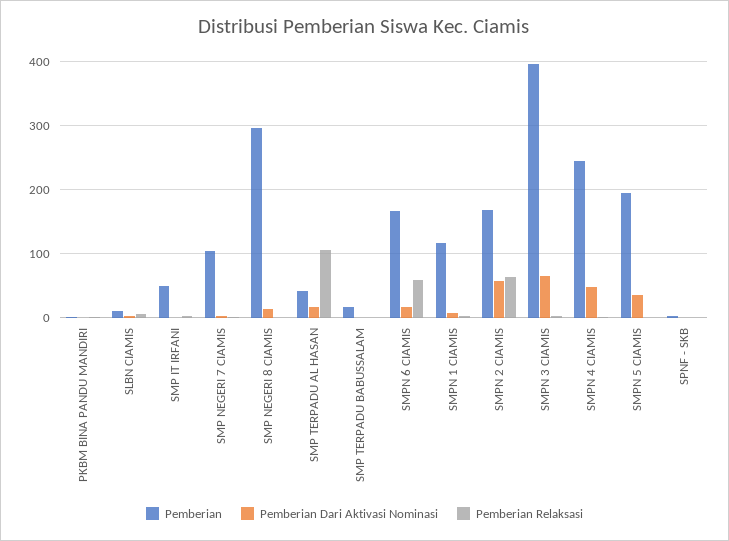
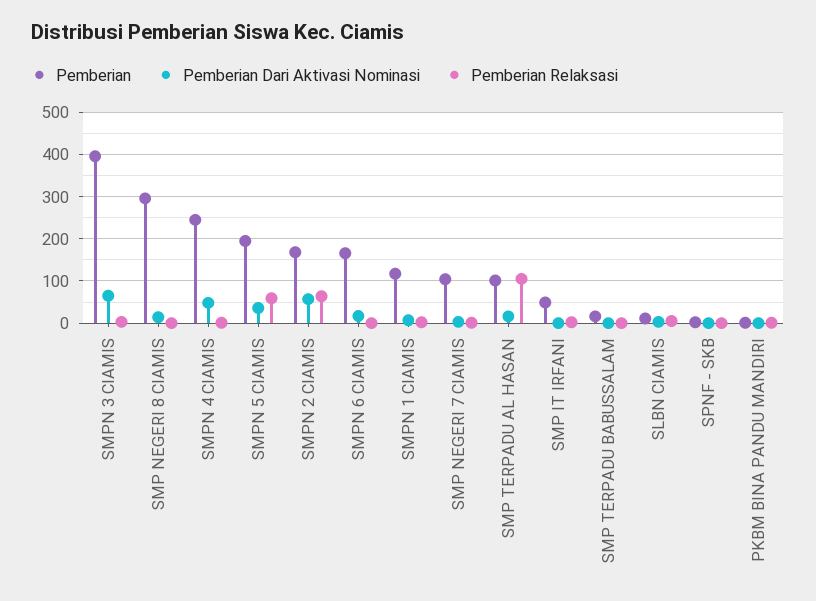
Pemberian, SMP TERPADU AL HASAN: 40 -> 100
Pemberian Relaksasi, SMPN 6 CIAMIS: 60 -> 0
Pemberian Relaksasi, SMPN 5 CIAMIS: 0 -> 60

